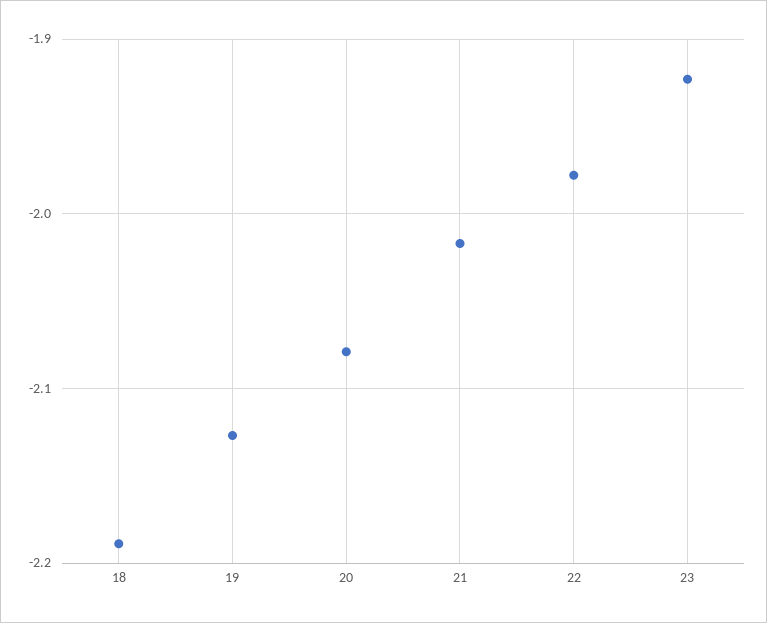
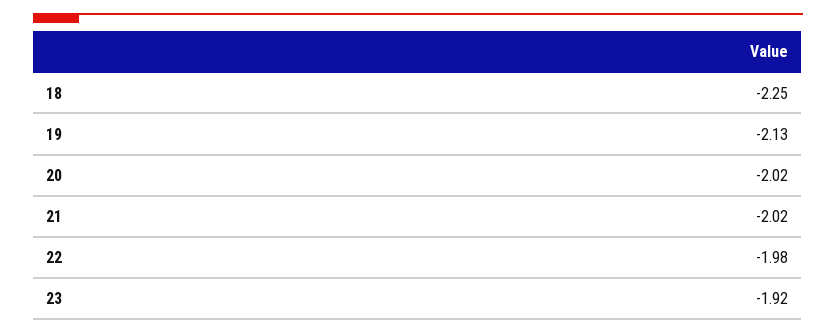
18: -2.19 -> -2.25
20: -2.08 -> -2.02

